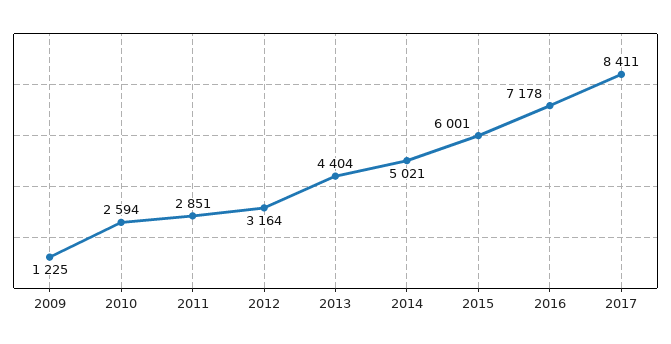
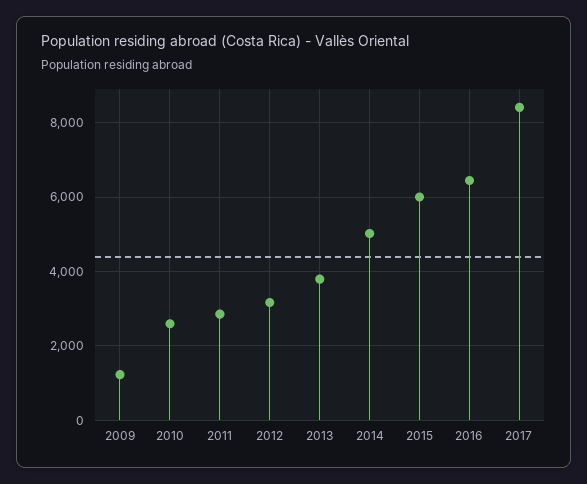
2013: 4404 -> 3800
2016: 7178 -> 6400

